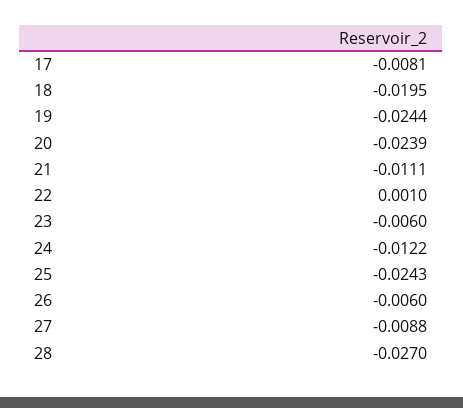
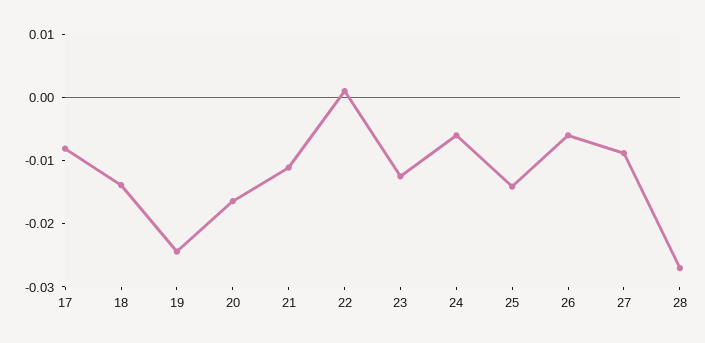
18: -0.0195 -> -0.014
20: -0.0239 -> -0.016
23: -0.006 -> -0.012
24: -0.0122 -> -0.006
25: -0.0243 -> -0.014

